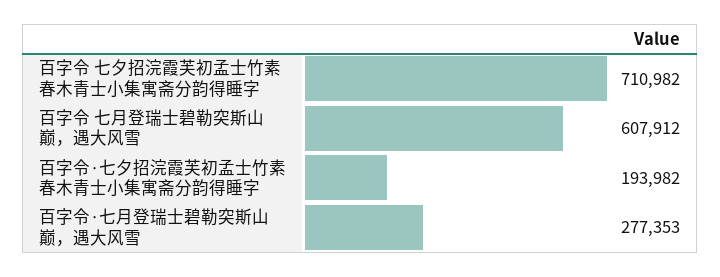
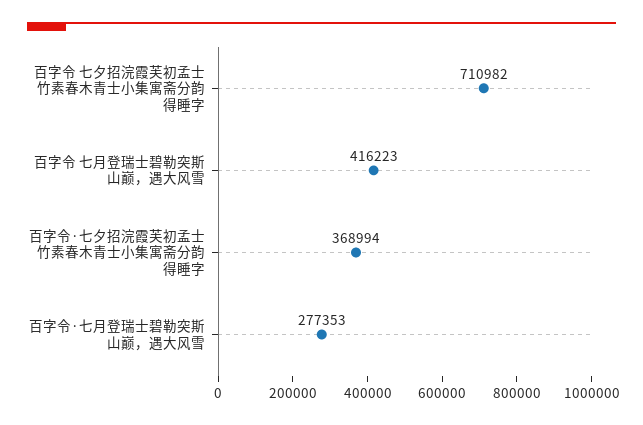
百字令 七月登瑞士碧勒突斯山巅，遇大风雪: 607912 -> 416223
百字令·七夕招浣霞芙初孟士竹素春木青士小集寓斋分韵得睡字: 193982 -> 368994

